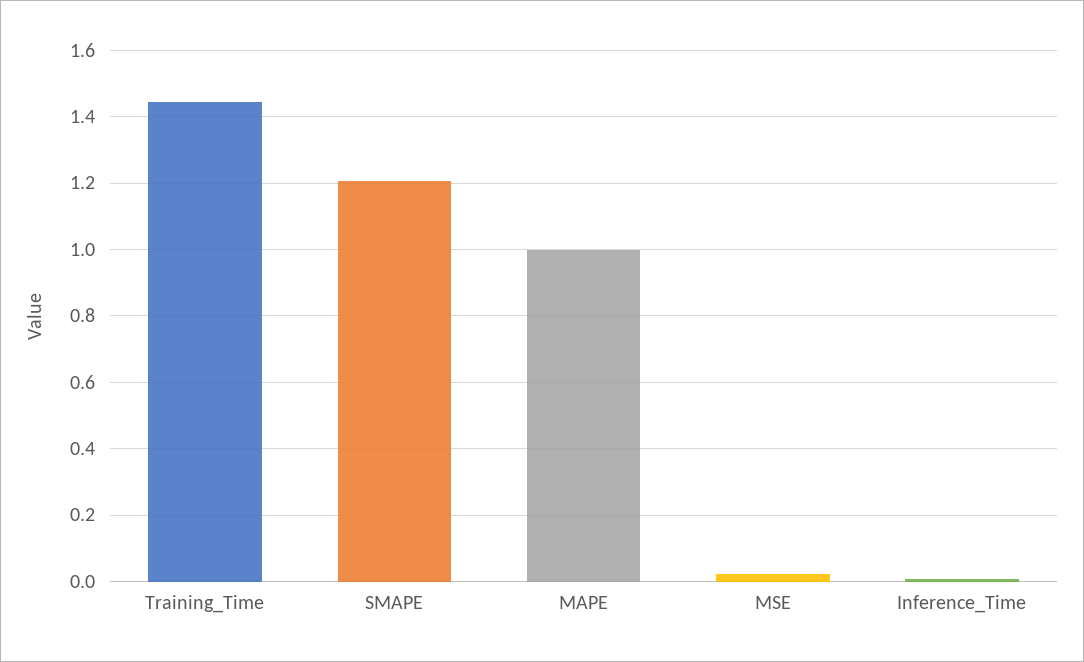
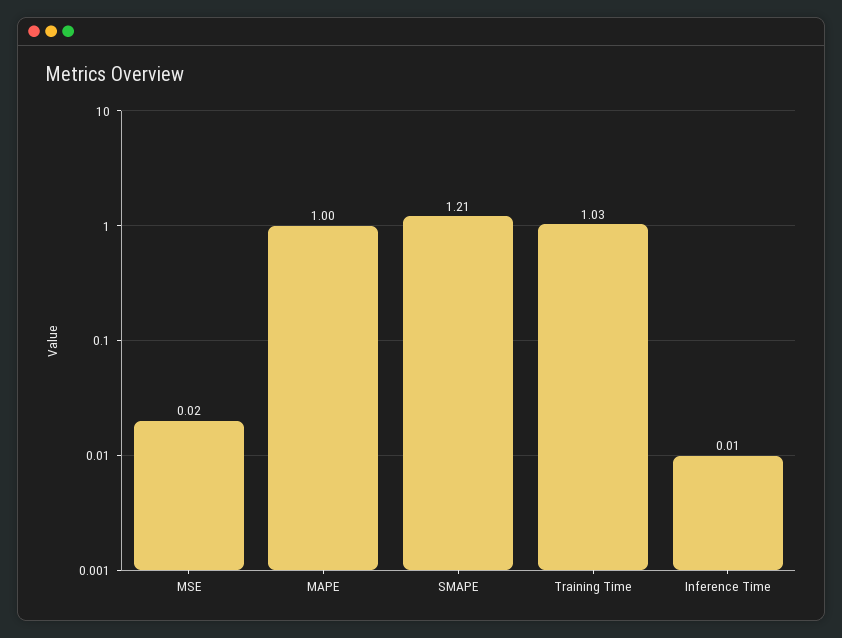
Training_Time: 1.44 -> 1.03

